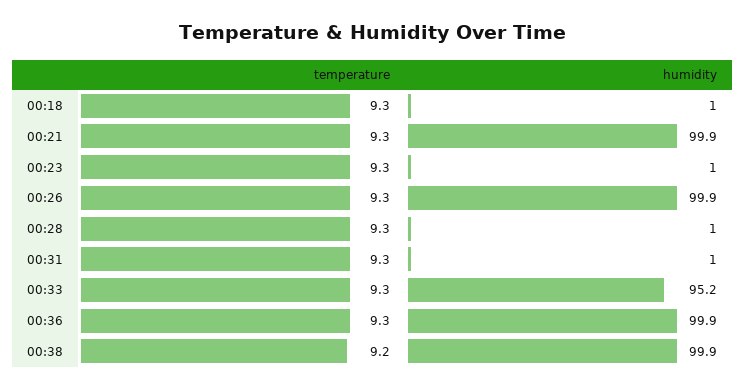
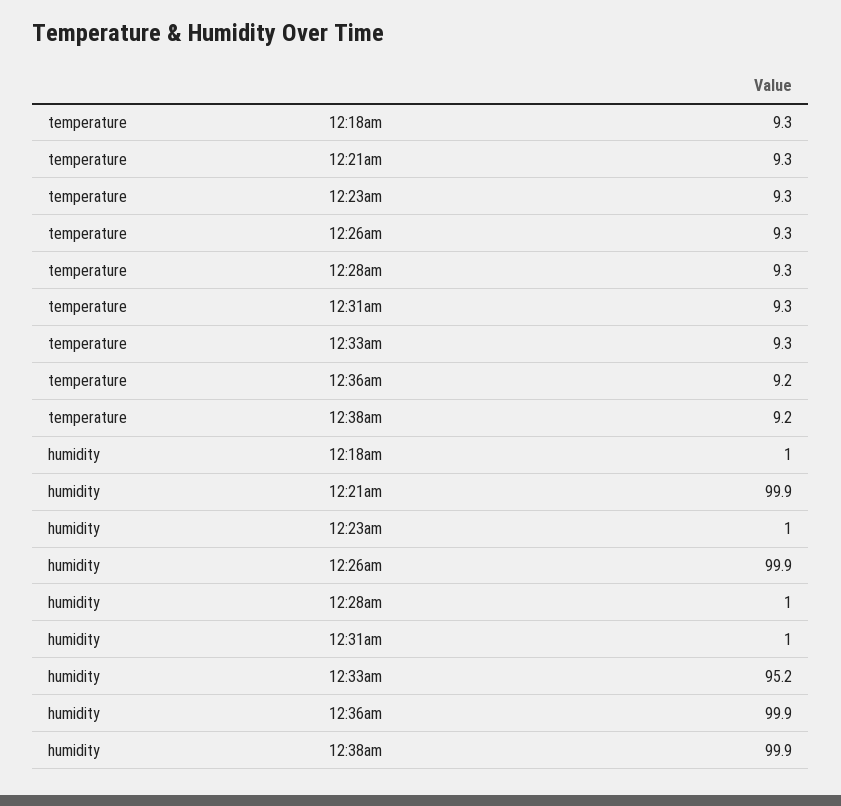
temperature, 00:36: 9.3 -> 9.2

